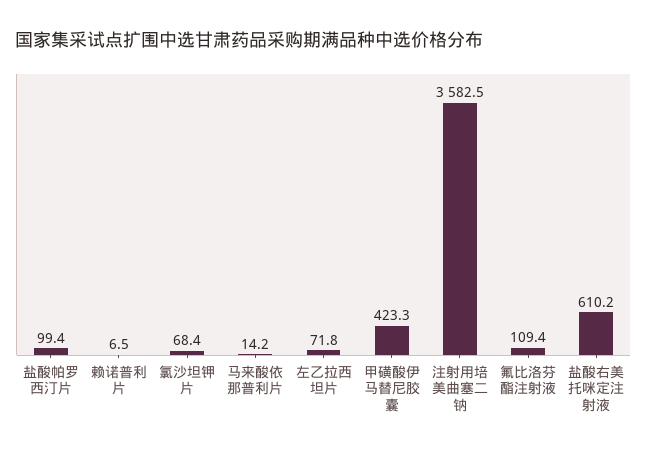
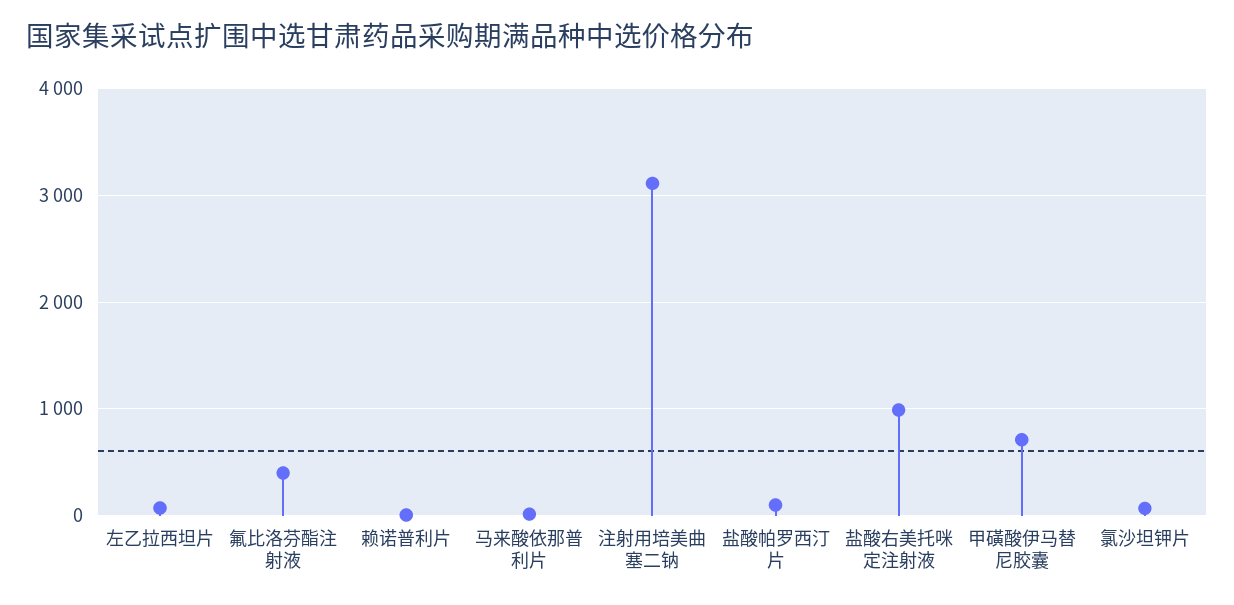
甲磺酸伊马替尼胶囊: 423.3 -> 700
注射用培美曲塞二钠: 3582.5 -> 3100
氟比洛芬酯注射液: 109.4 -> 400
盐酸右美托咪定注射液: 610.2 -> 1000

